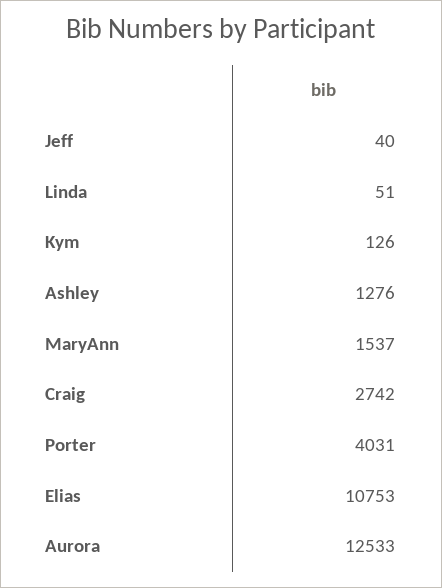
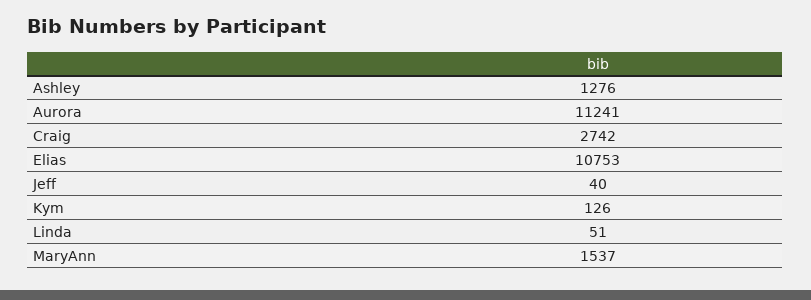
Porter: 4031 -> none
Aurora: 12533 -> 11241

